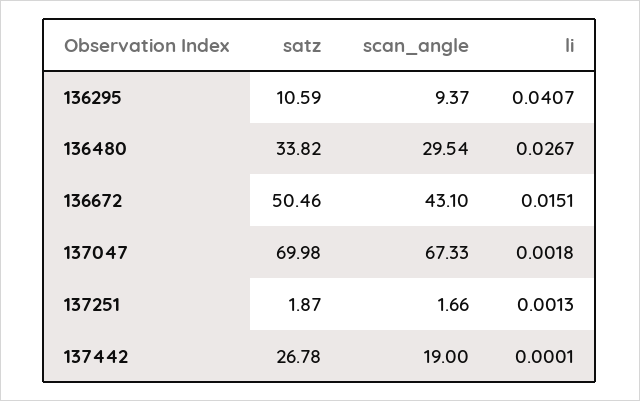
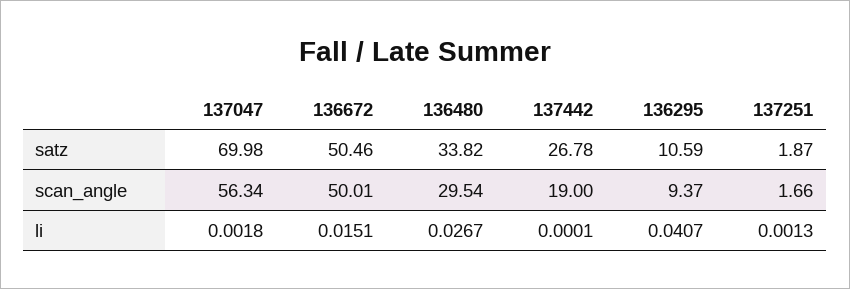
scan_angle, 136672: 43.1 -> 50.01
scan_angle, 137047: 67.33 -> 56.34

